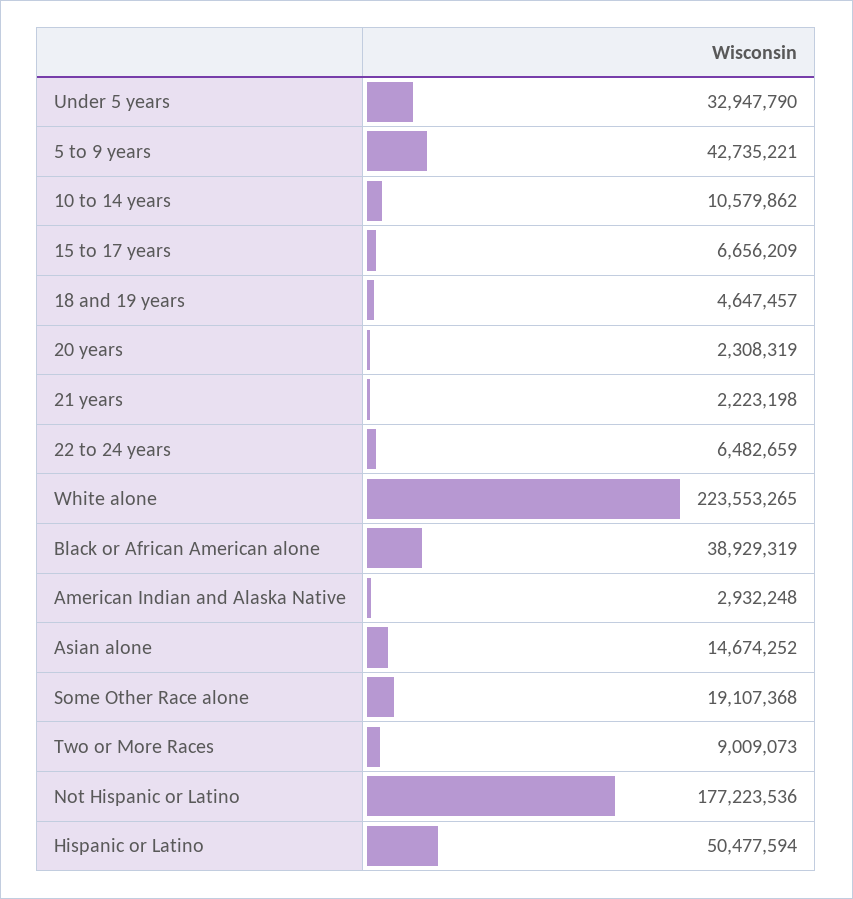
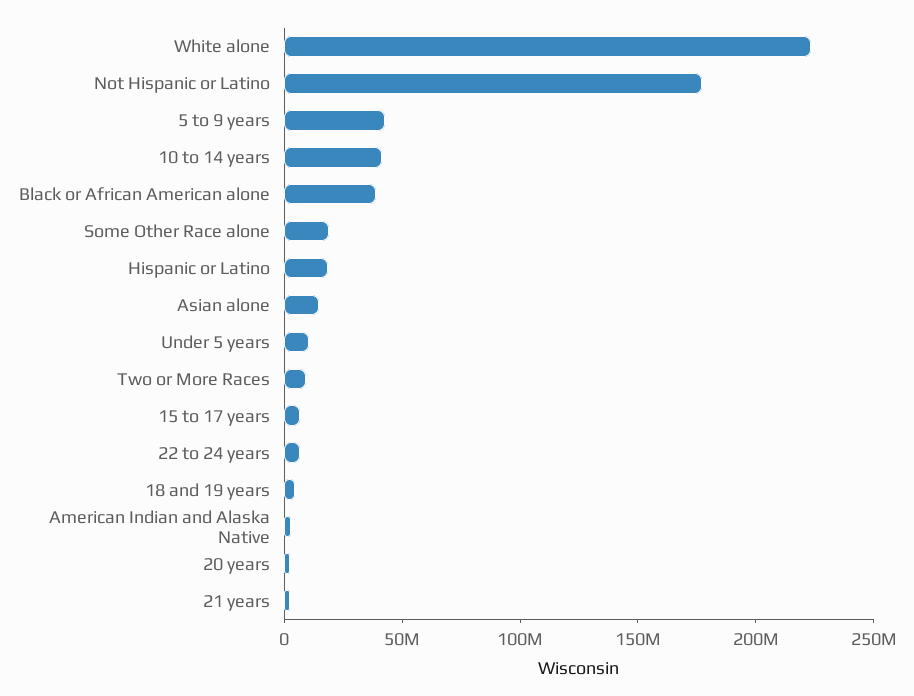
Under 5 years: 32947790 -> 10000000
10 to 14 years: 10579862 -> 40000000
Hispanic or Latino: 50477594 -> 20000000

